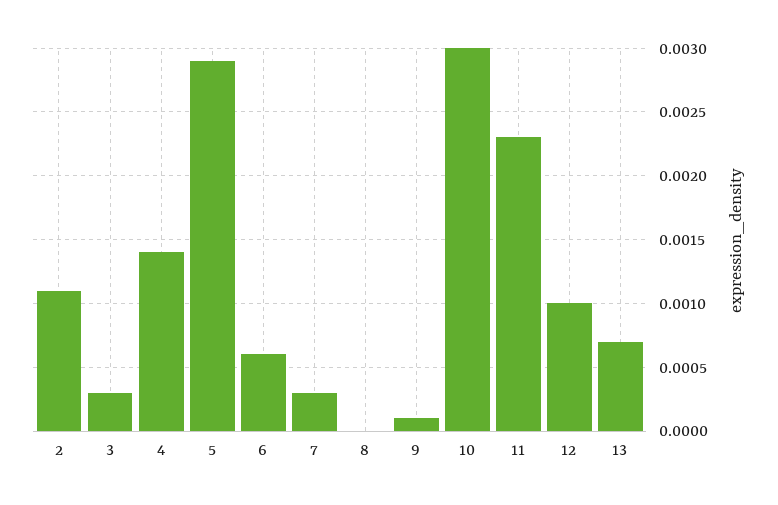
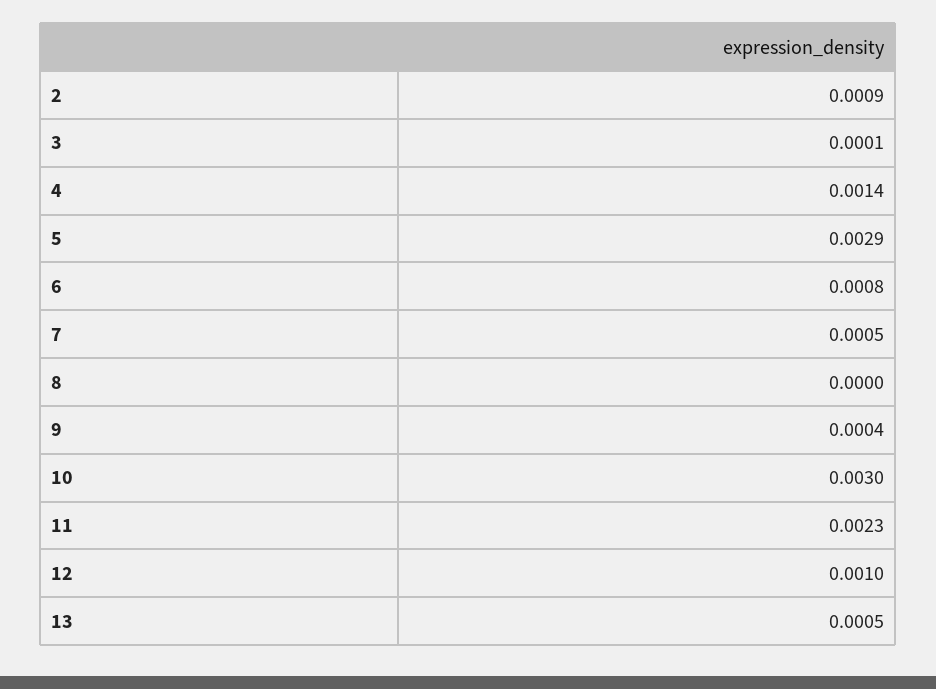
2: 0.0011 -> 0.0009
3: 0.0003 -> 0.0001
6: 0.0006 -> 0.0008
7: 0.0003 -> 0.0005
9: 0.0001 -> 0.0004
13: 0.0007 -> 0.0005

